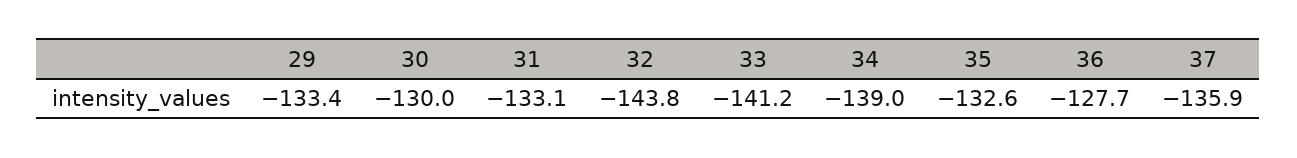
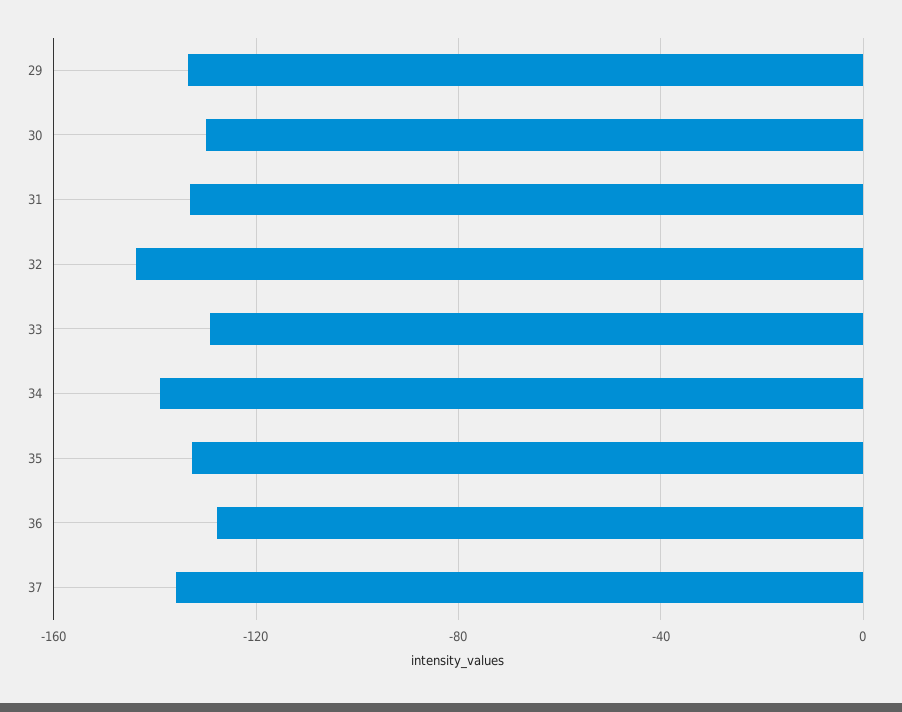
33: -141.2 -> -130

